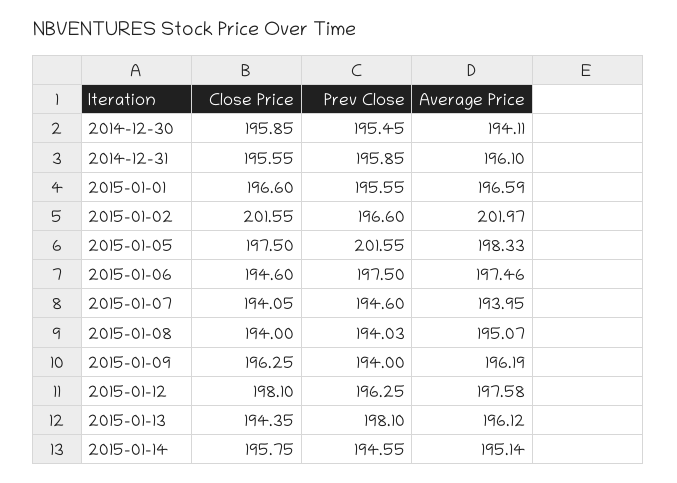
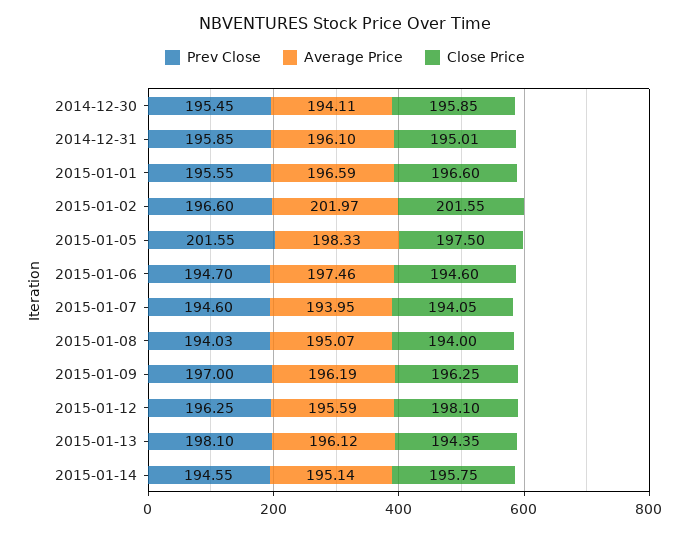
Close Price, 2014-12-31: 195.55 -> 195.01
Prev Close, 2015-01-06: 197.5 -> 194.7
Prev Close, 2015-01-09: 194 -> 197
Average Price, 2015-01-12: 197.58 -> 195.59

